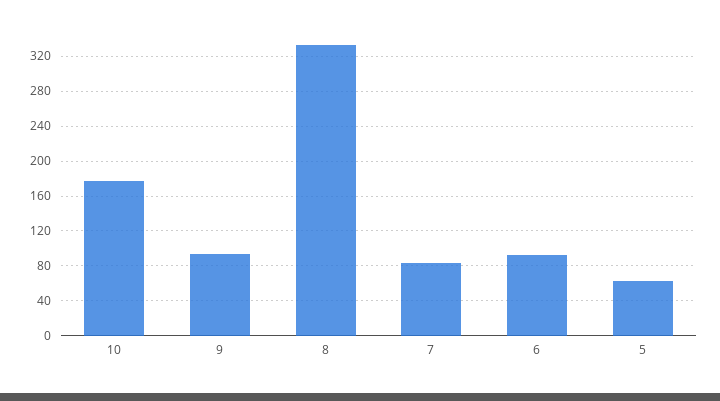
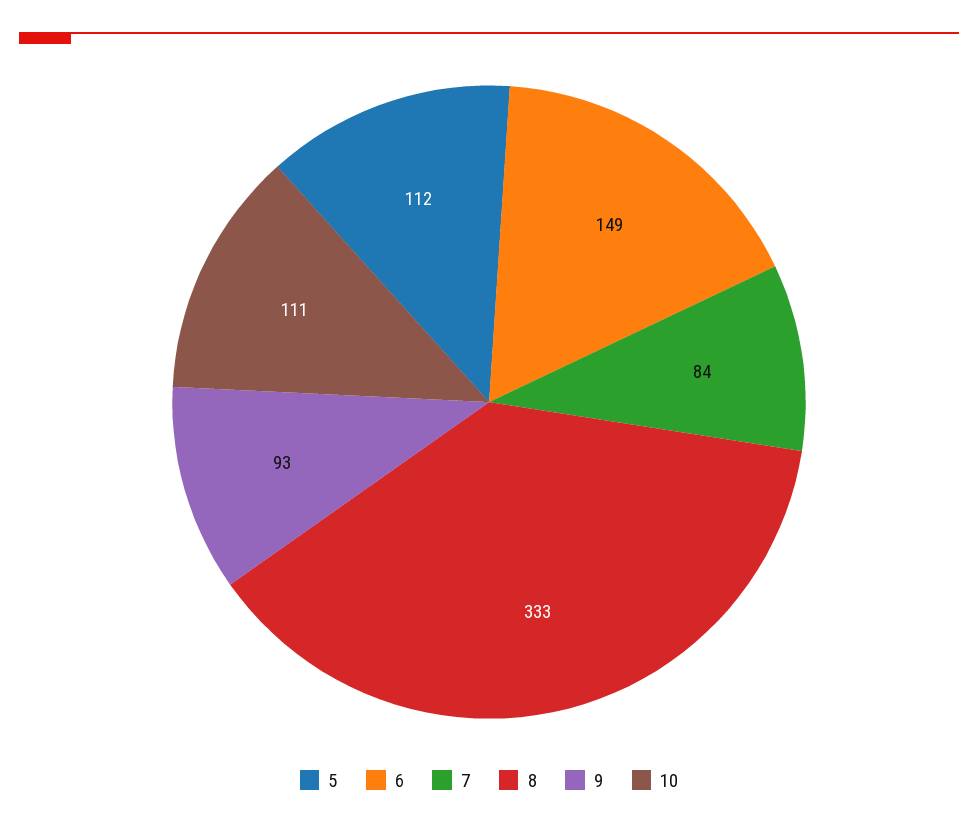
10: 180 -> 111
6: 90 -> 149
5: 60 -> 112

